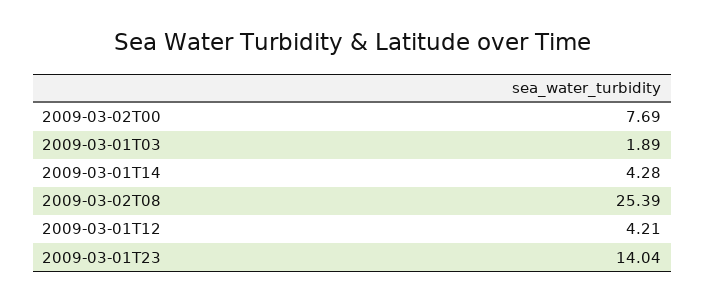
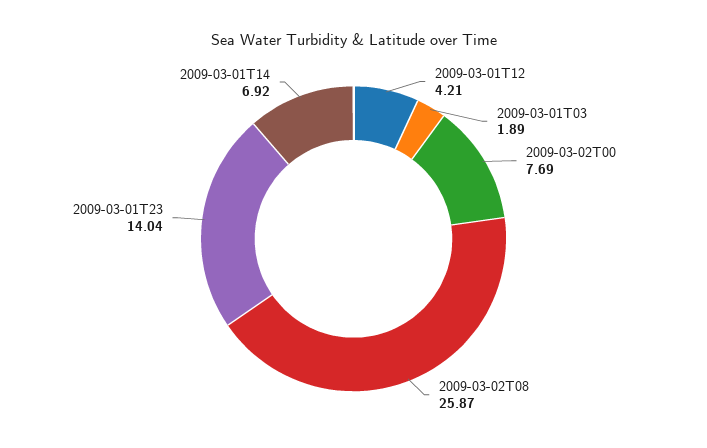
2009-03-01T14: 4.28 -> 6.92
2009-03-02T08: 25.39 -> 25.87

